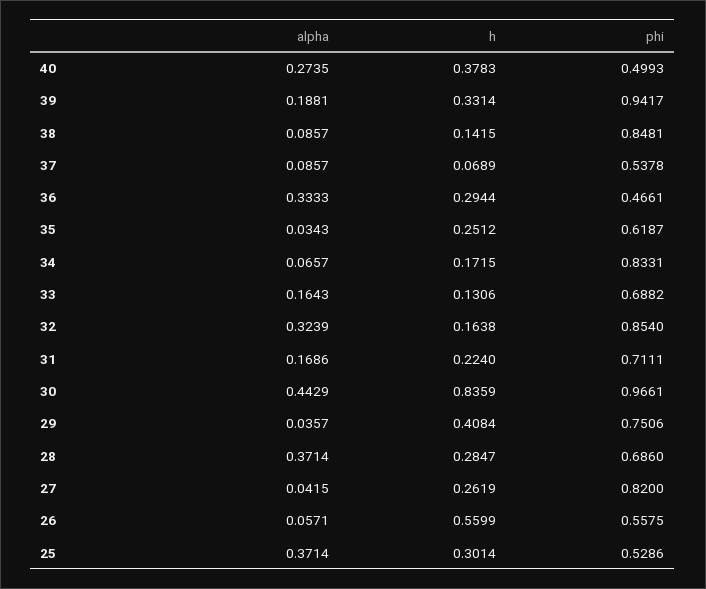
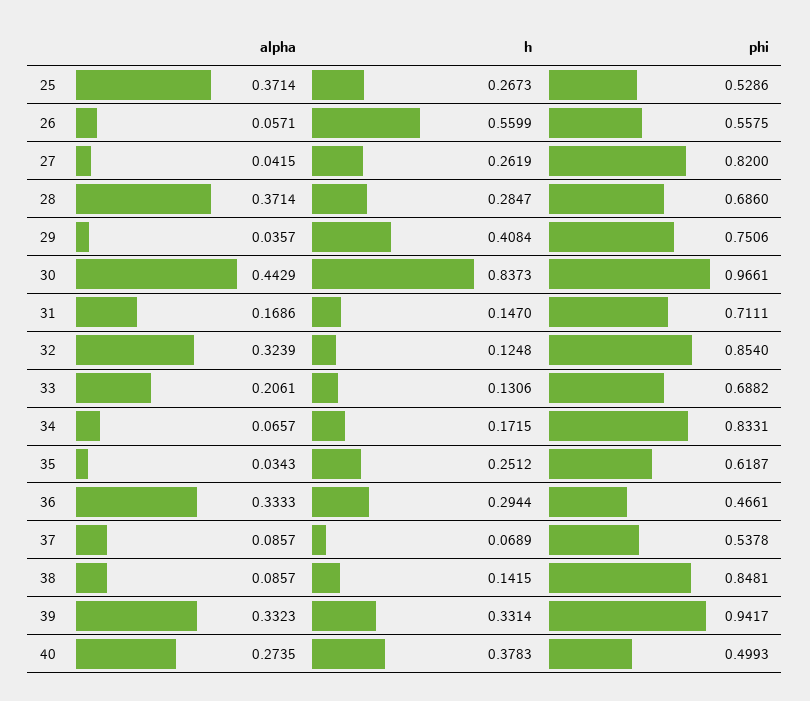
alpha, 39: 0.1881 -> 0.3323
alpha, 33: 0.1643 -> 0.2061
h, 32: 0.1638 -> 0.1248
h, 31: 0.224 -> 0.147
h, 30: 0.8359 -> 0.8373
h, 25: 0.3014 -> 0.2673

